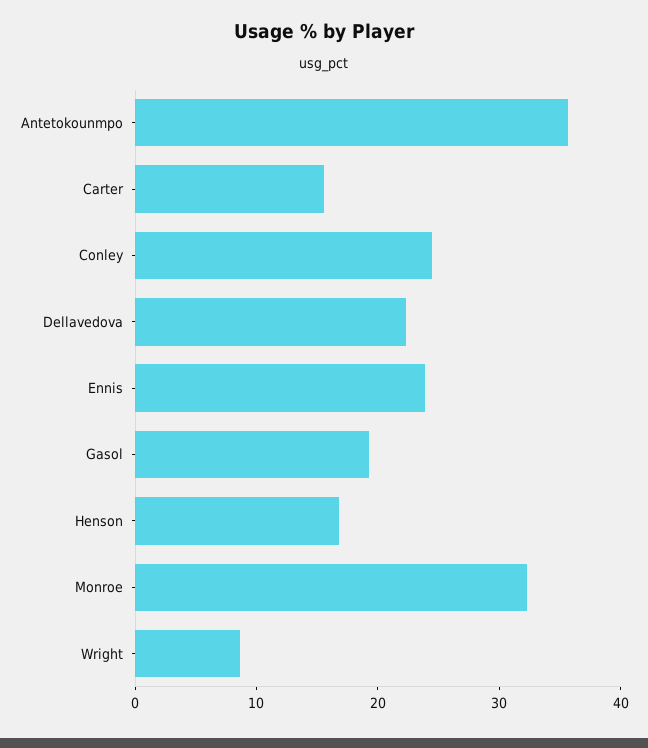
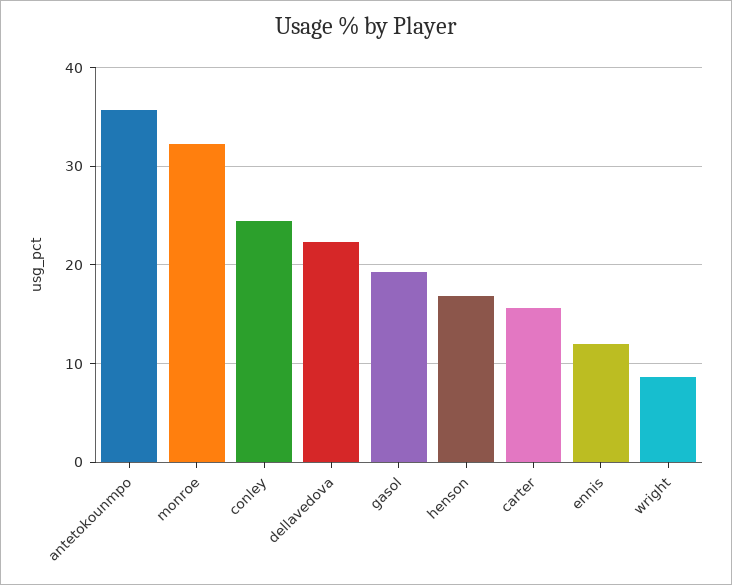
Ennis: 24 -> 12

